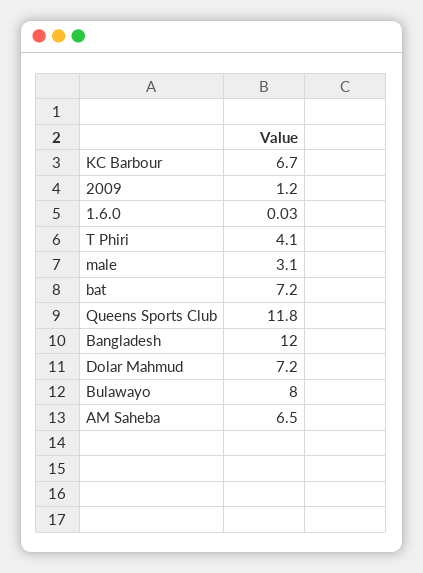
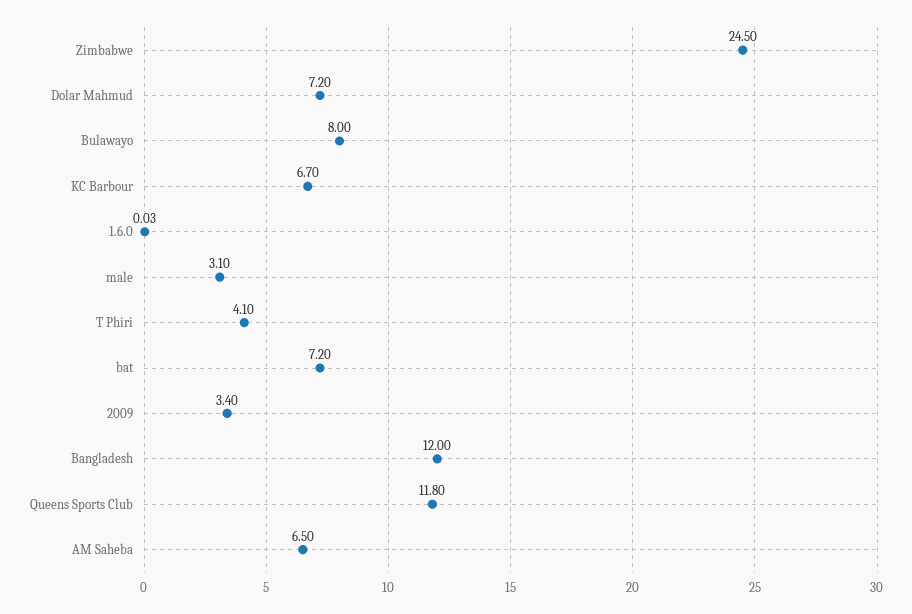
2009: 1.2 -> 3.4
Zimbabwe: none -> 24.5

